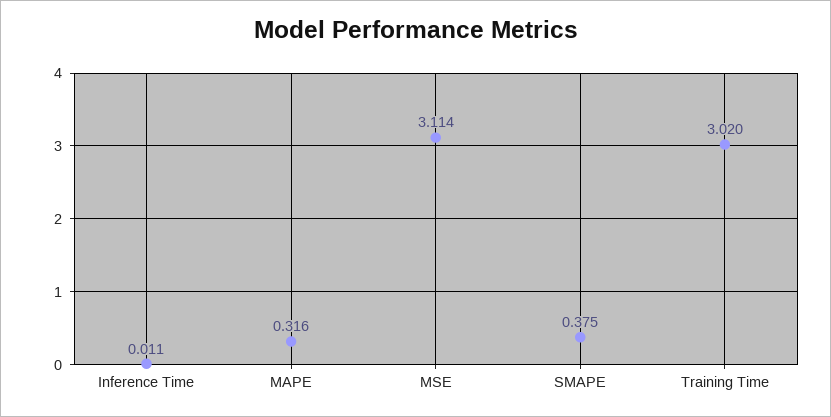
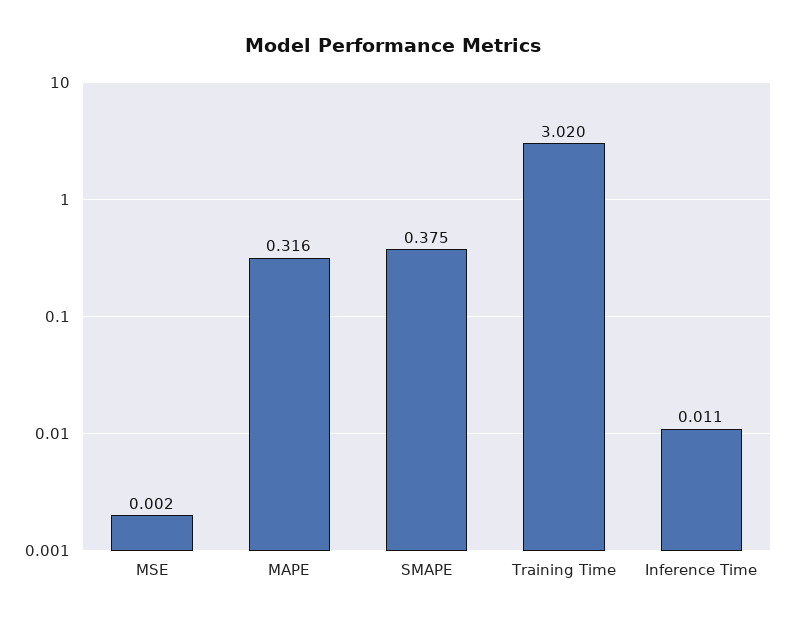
MSE: 3.114 -> 0.002

